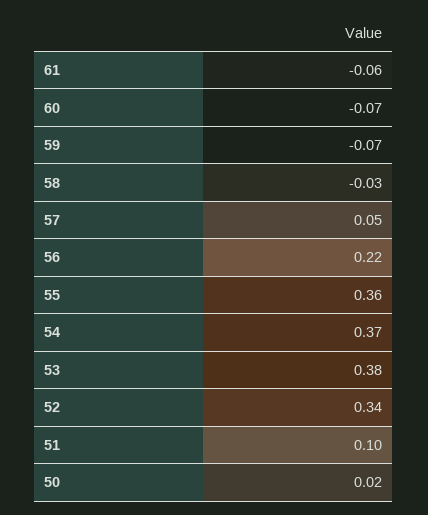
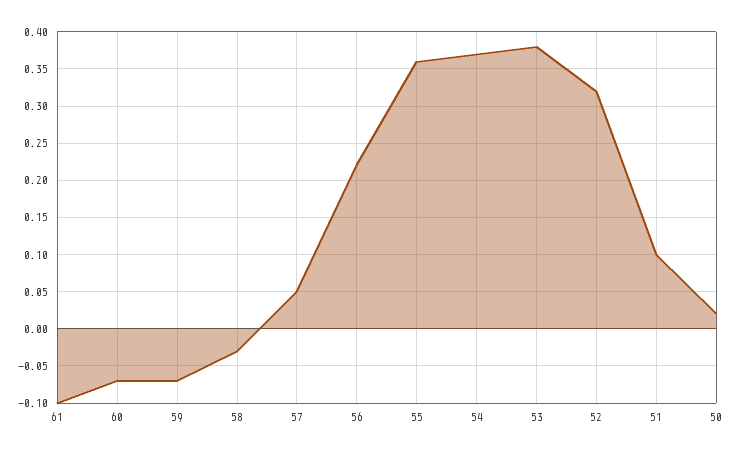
61: -0.06 -> -0.1
52: 0.34 -> 0.32

